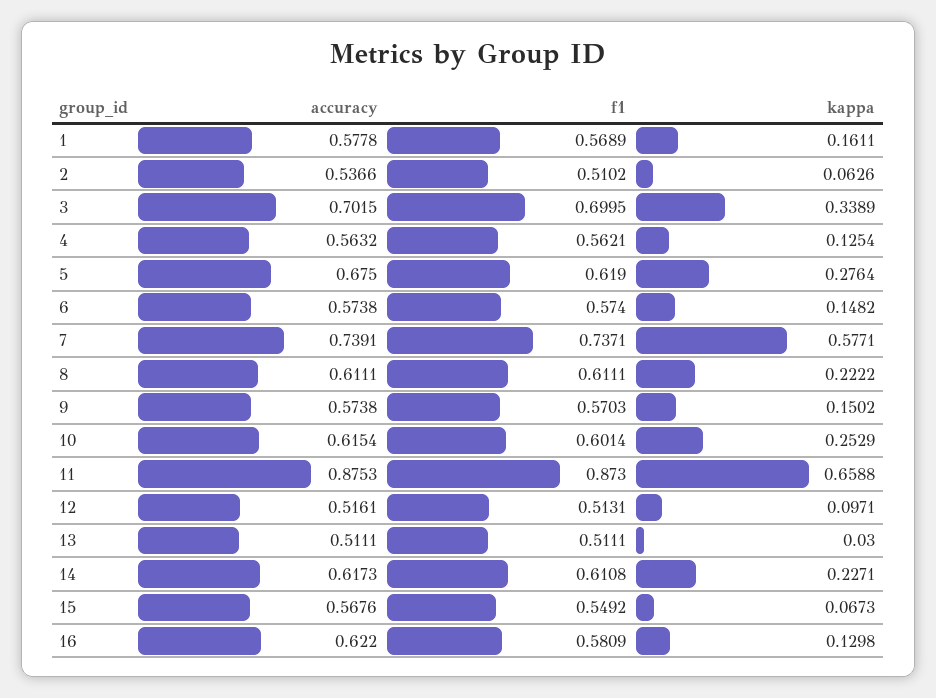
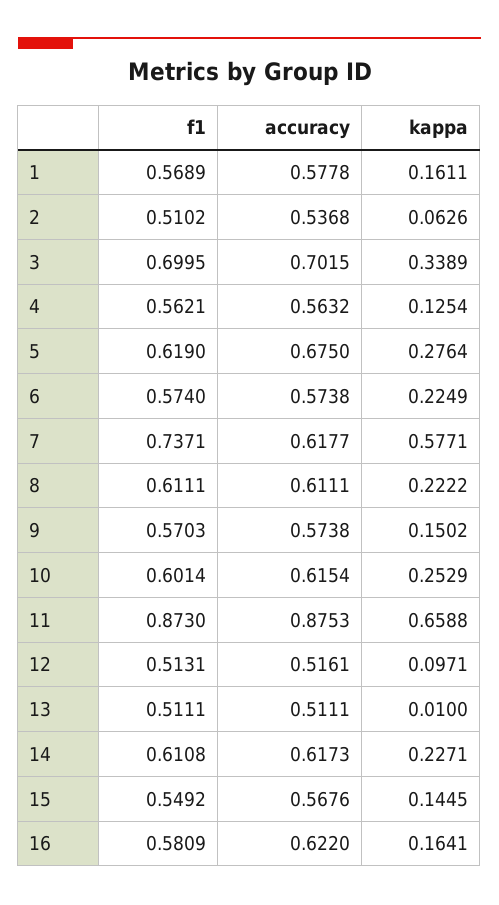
accuracy, 2: 0.5366 -> 0.5368
kappa, 6: 0.1482 -> 0.2249
accuracy, 7: 0.7391 -> 0.6177
kappa, 13: 0.03 -> 0.01
kappa, 15: 0.0673 -> 0.1445
kappa, 16: 0.1298 -> 0.1641

